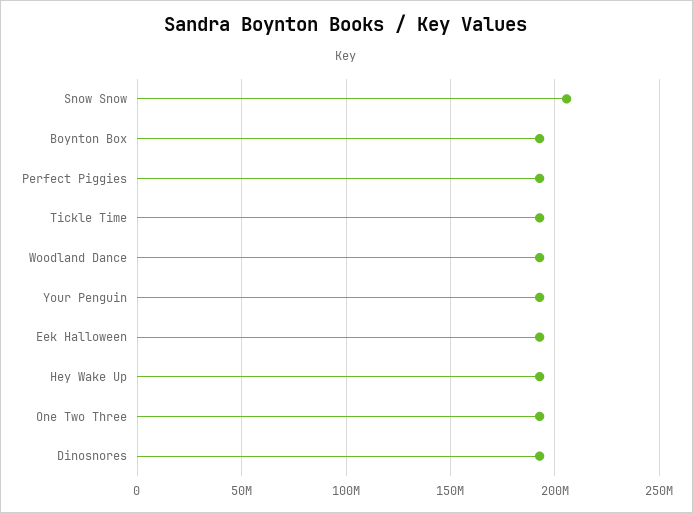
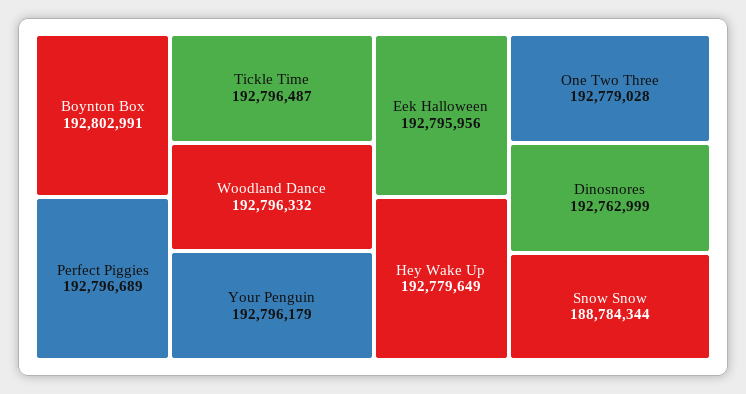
Snow Snow: 205000000 -> 188784344

